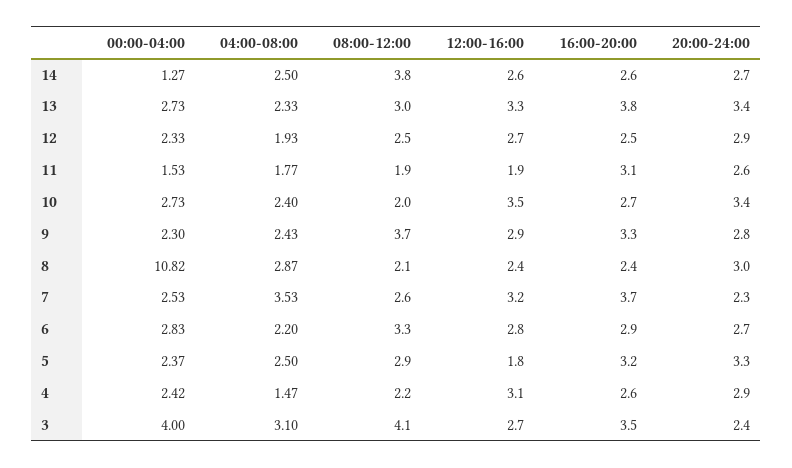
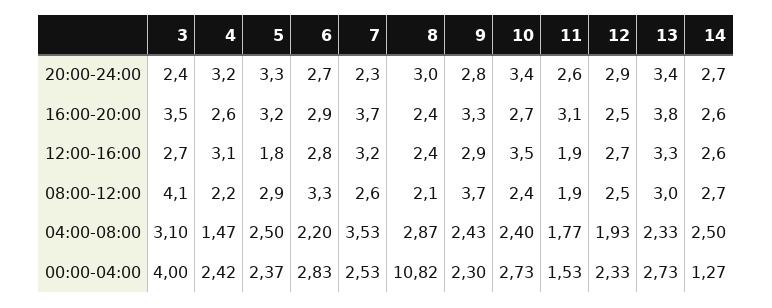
08:00-12:00, 14: 3.8 -> 2.7
08:00-12:00, 10: 2 -> 2.4
20:00-24:00, 4: 2.9 -> 3.2

